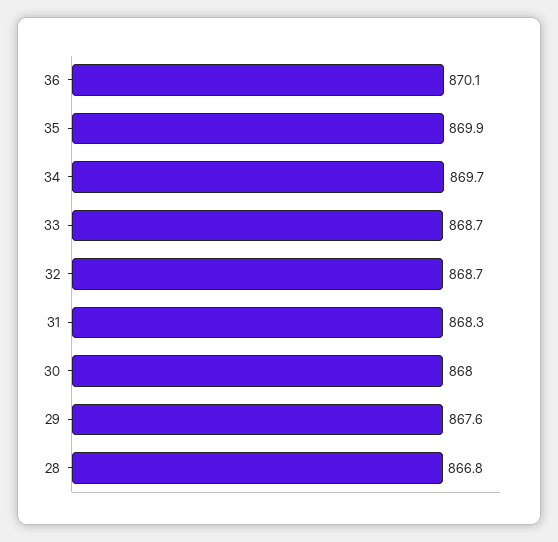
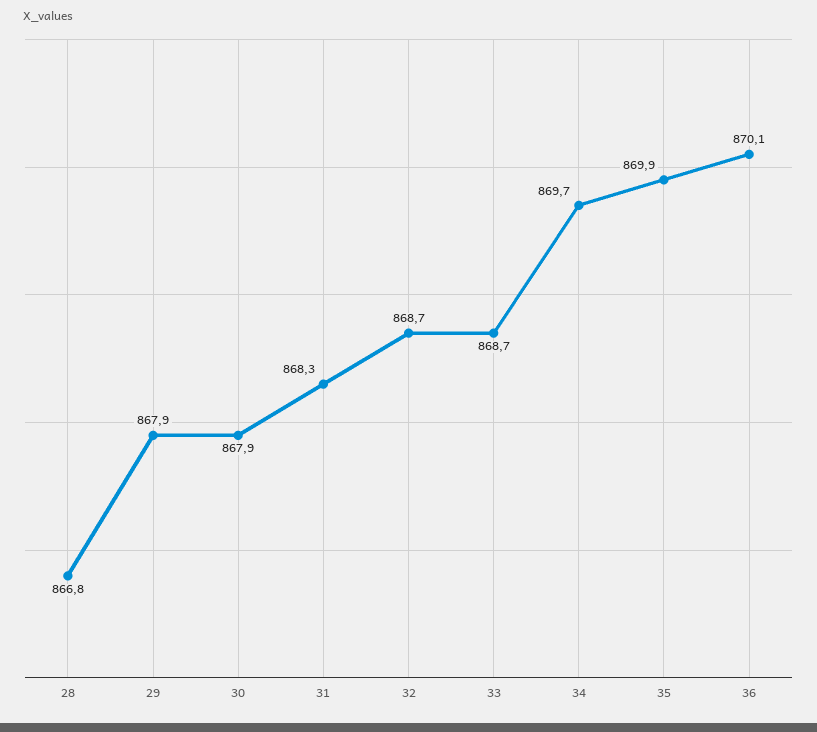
30: 868 -> 867.9
29: 867.6 -> 867.9

